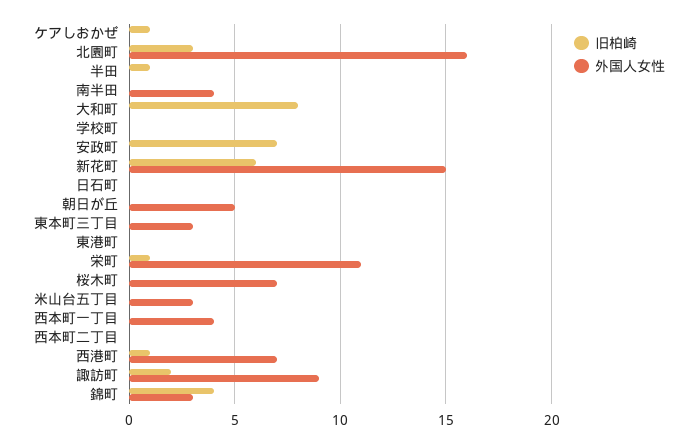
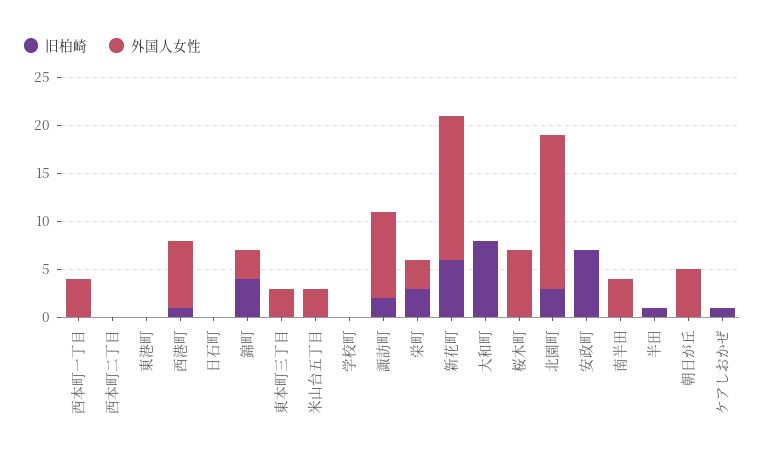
旧柏崎, 栄町: 1 -> 3
外国人女性, 栄町: 11 -> 3

